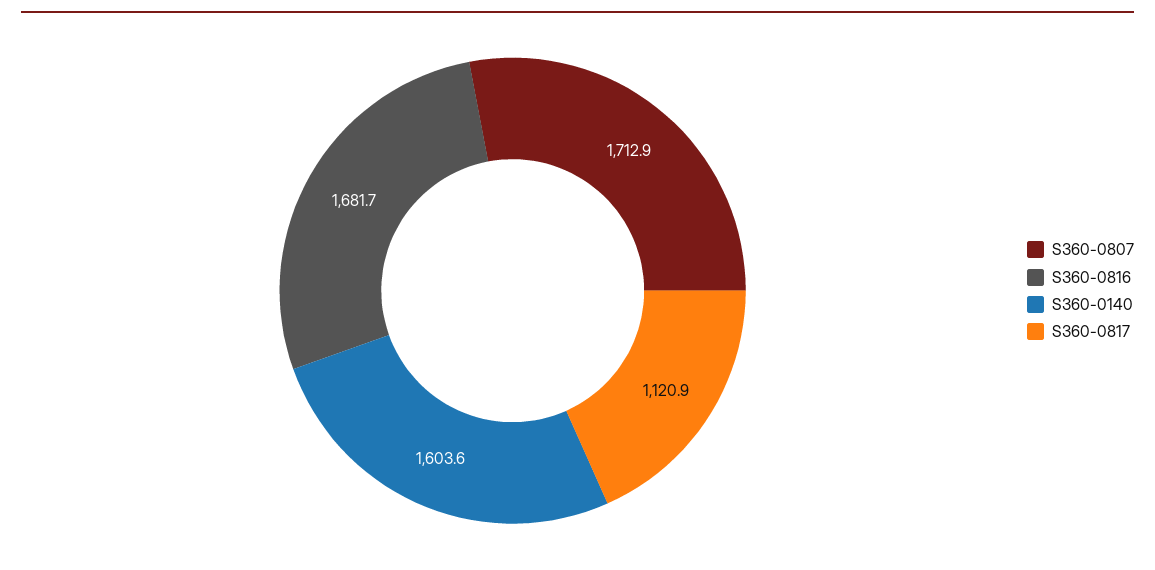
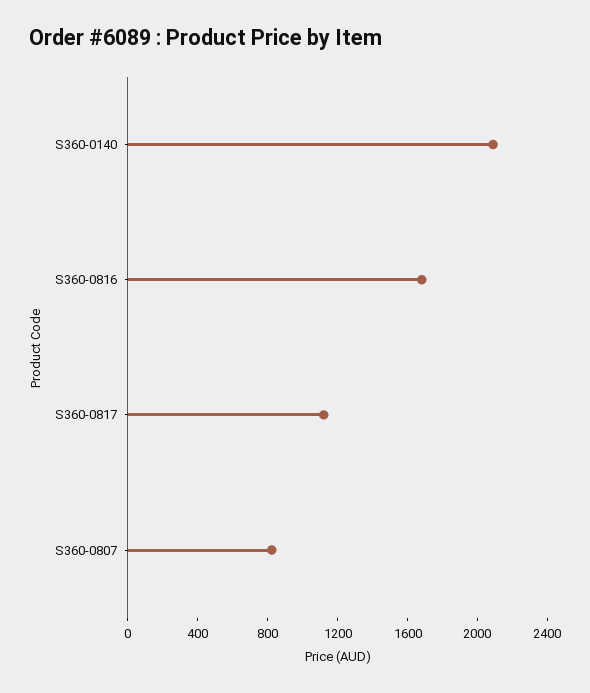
S360-0807: 1712.9 -> 800
S360-0140: 1603.6 -> 2100

